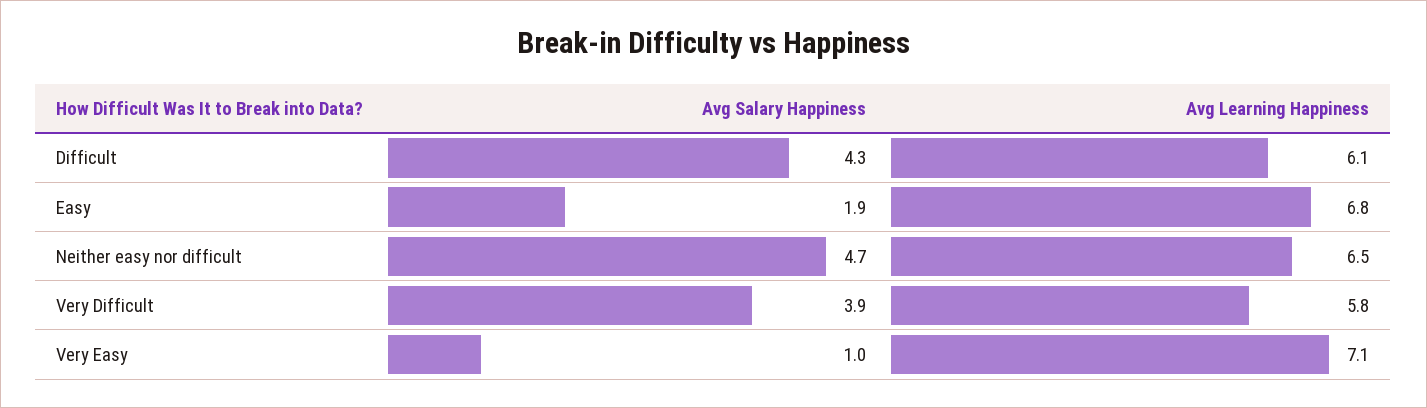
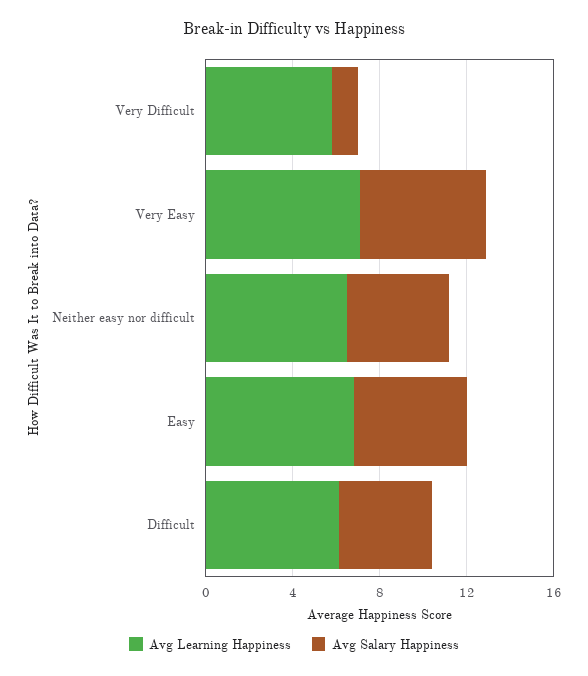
Avg Salary Happiness, Easy: 1.9 -> 5
Avg Salary Happiness, Very Difficult: 3.9 -> 1
Avg Salary Happiness, Very Easy: 1 -> 6

